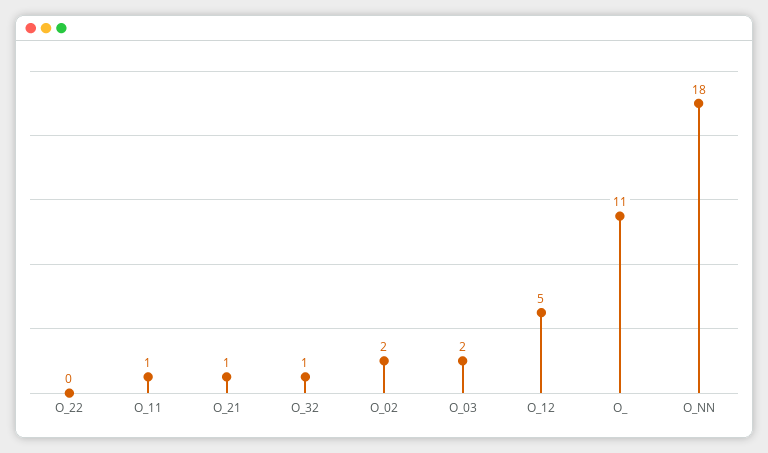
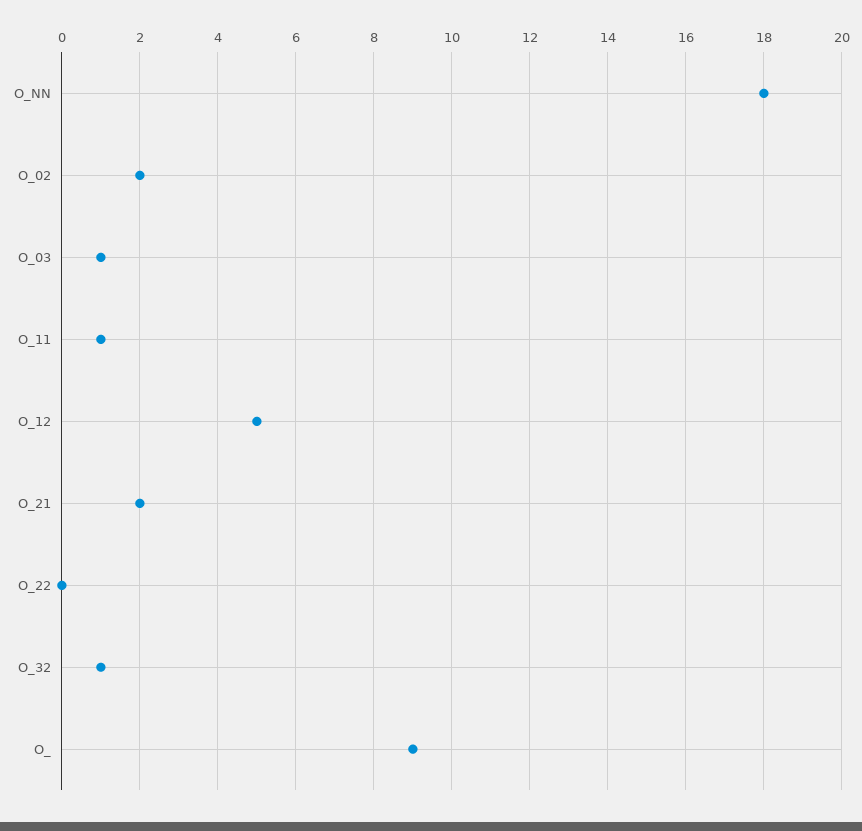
O_21: 1 -> 2
O_03: 2 -> 1
O_: 11 -> 9

